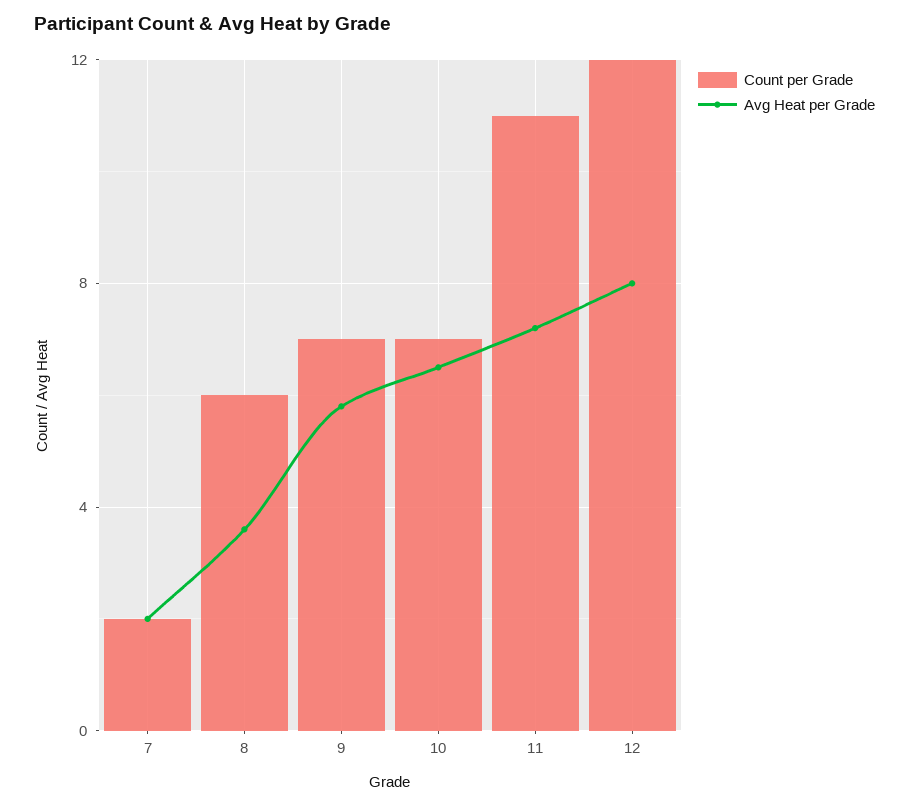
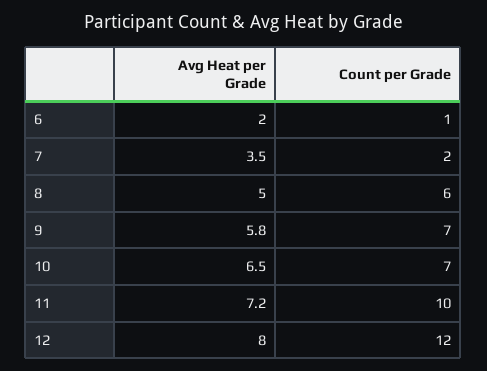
Avg Heat per Grade, 7: 2 -> 3.5
Avg Heat per Grade, 8: 3.5 -> 5
Count per Grade, 11: 11 -> 10
Avg Heat per Grade, 6: none -> 2
Count per Grade, 6: none -> 1

